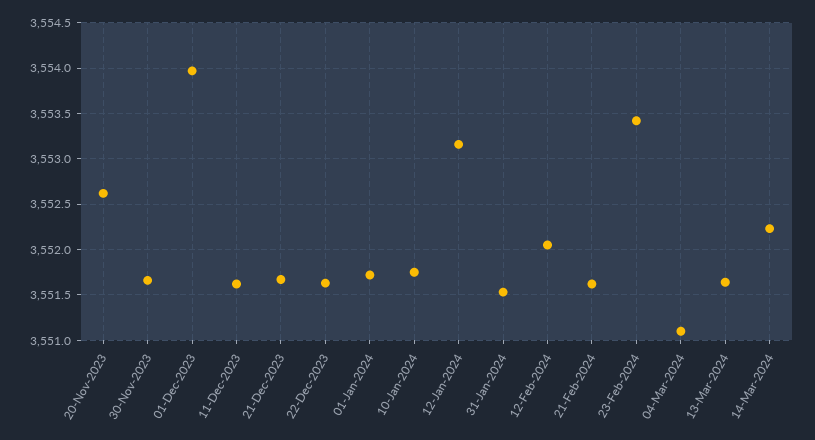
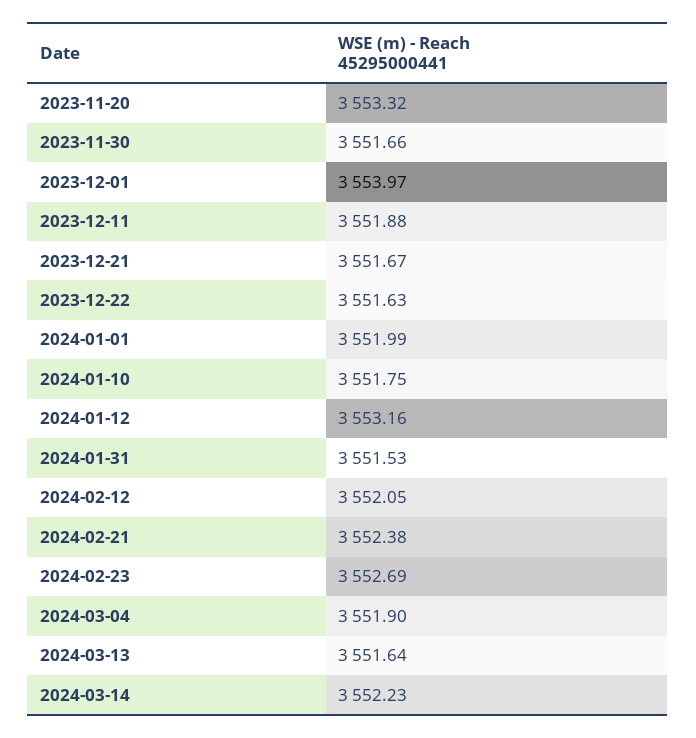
20-Nov-2023: 3552.6 -> 3553.32
11-Dec-2023: 3551.6 -> 3551.88
01-Jan-2024: 3551.7 -> 3551.99
21-Feb-2024: 3551.6 -> 3552.38
23-Feb-2024: 3553.4 -> 3552.69
04-Mar-2024: 3551.1 -> 3551.9

